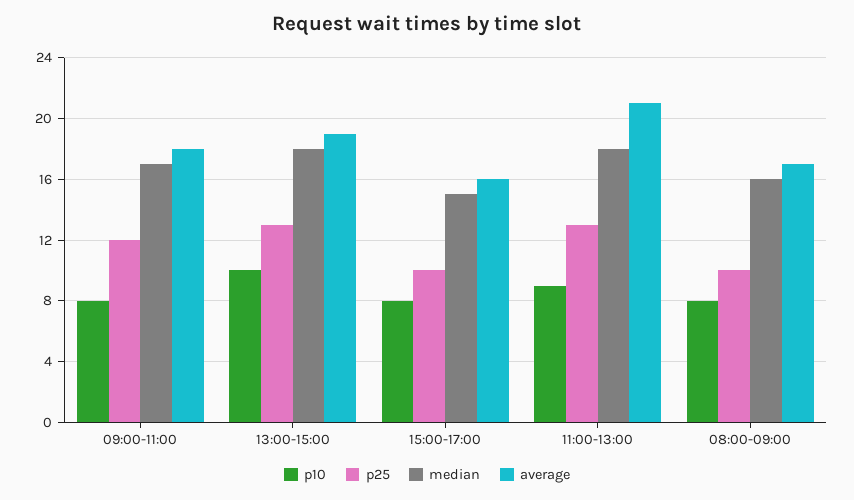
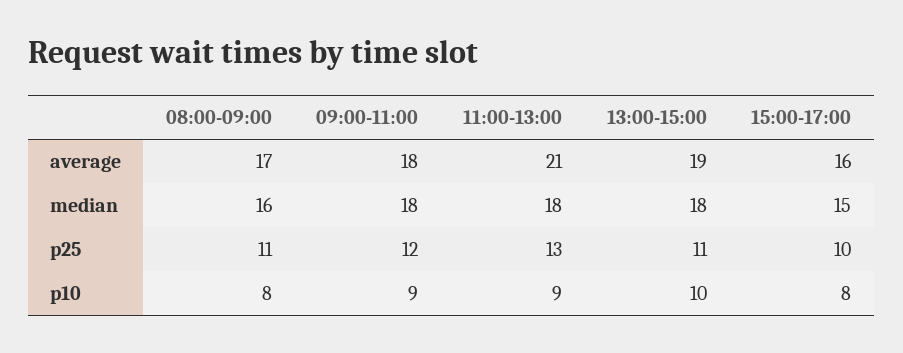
p10, 09:00-11:00: 8 -> 9
median, 09:00-11:00: 17 -> 18
p25, 13:00-15:00: 13 -> 11
p25, 08:00-09:00: 10 -> 11

